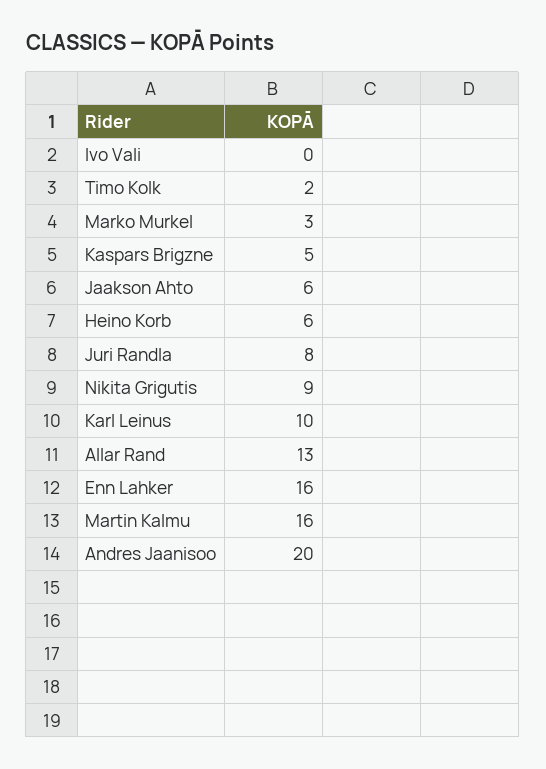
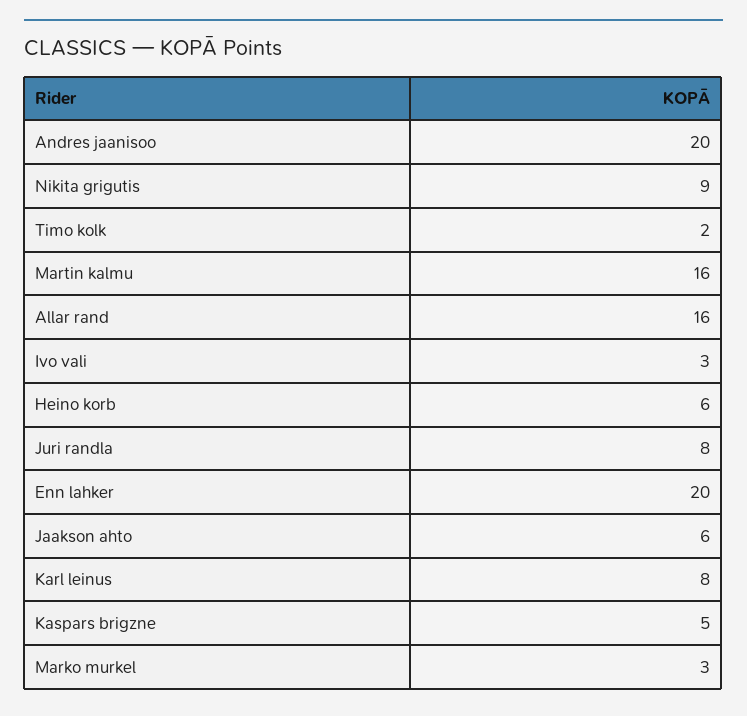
Ivo Vali: 0 -> 3
Karl Leinus: 10 -> 8
Allar Rand: 13 -> 16
Enn Lahker: 16 -> 20

